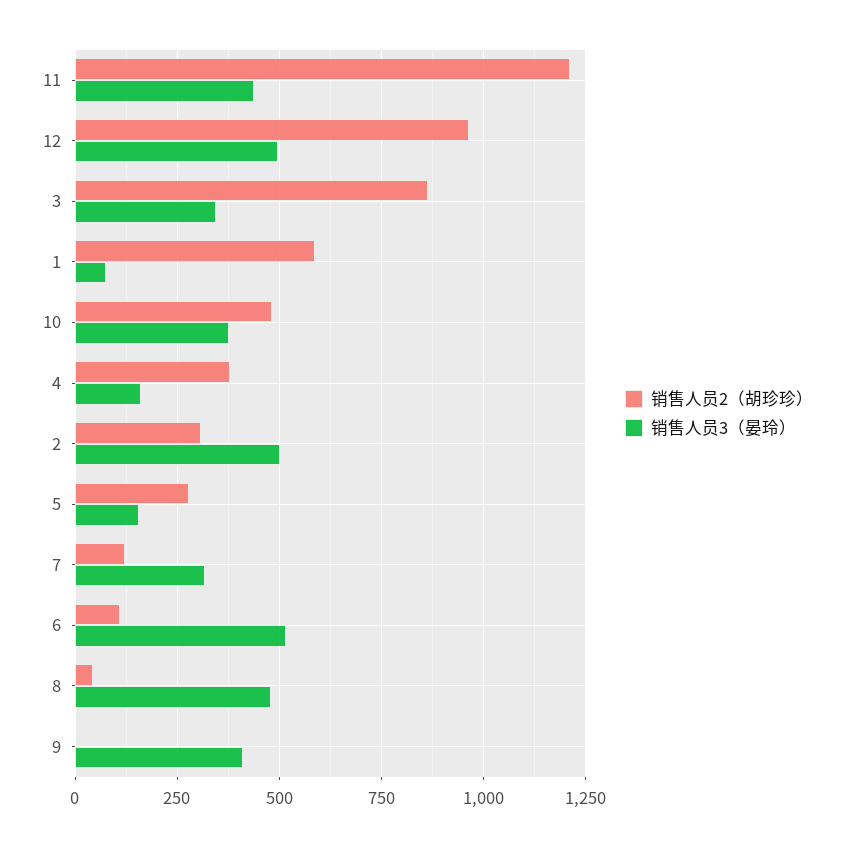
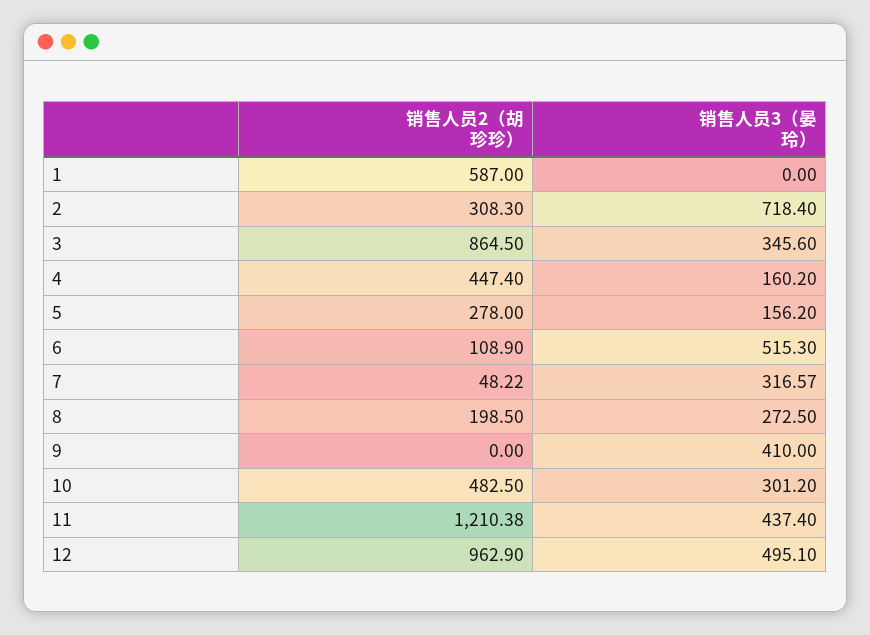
销售人员3（晏玲）, 1: 75 -> 0
销售人员3（晏玲）, 10: 375 -> 301.2
销售人员2（胡珍珍）, 4: 375 -> 447.4
销售人员3（晏玲）, 2: 500 -> 718.4
销售人员2（胡珍珍）, 7: 125 -> 48.22
销售人员2（胡珍珍）, 8: 50 -> 198.5
销售人员3（晏玲）, 8: 475 -> 272.5

